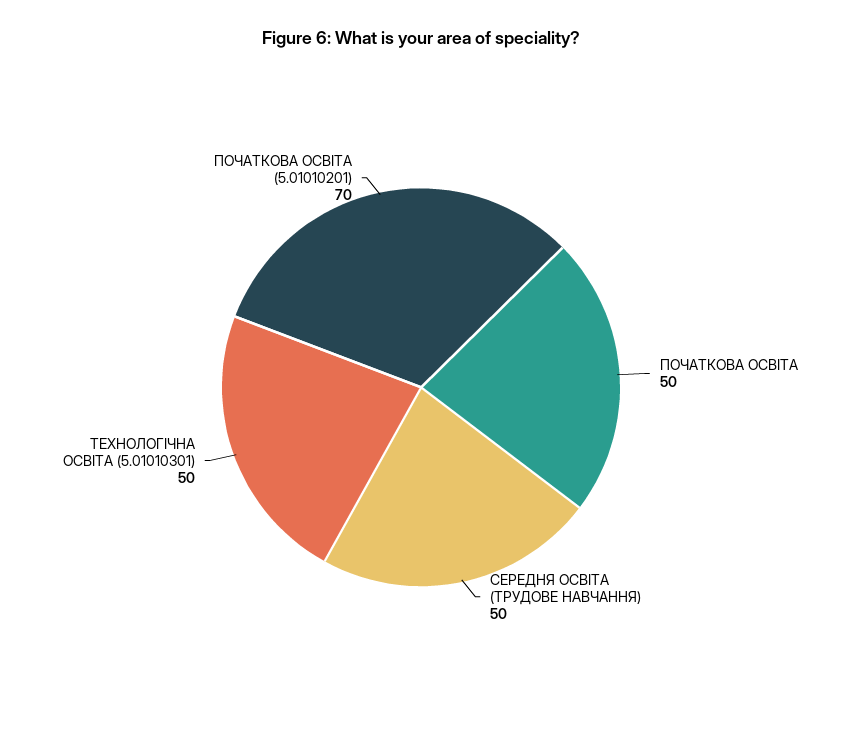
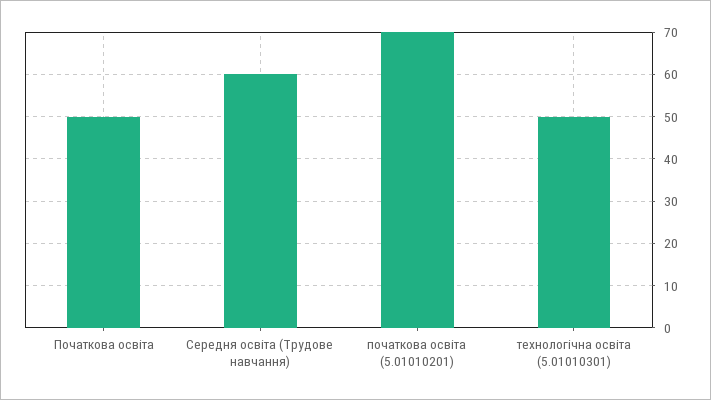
СЕРЕДНЯ ОСВІТА (ТРУДОВЕ НАВЧАННЯ): 50 -> 60

